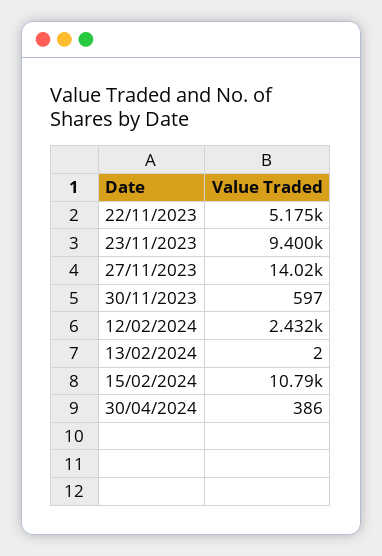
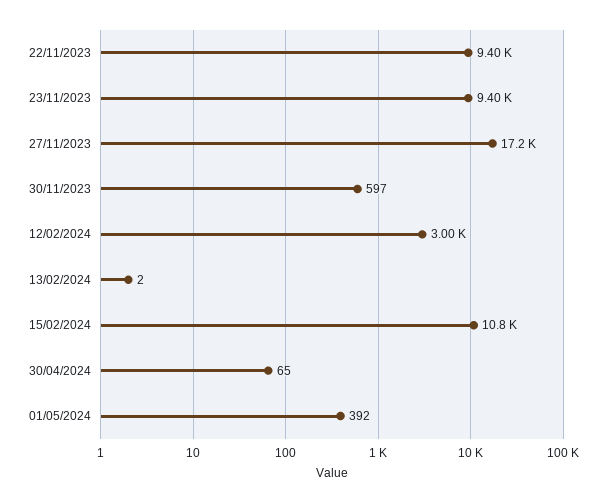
22/11/2023: 5175 -> 9400
27/11/2023: 14020 -> 17200
12/02/2024: 2432 -> 3000
30/04/2024: 386 -> 65
01/05/2024: none -> 392

